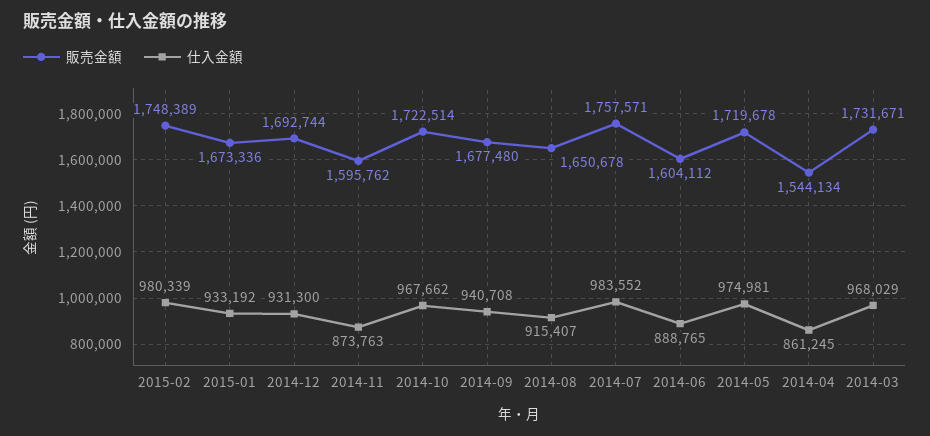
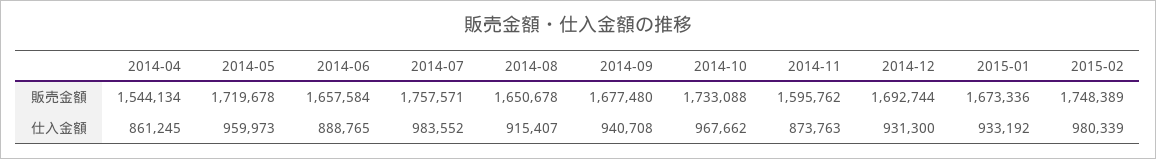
販売金額, 2014-10: 1722514 -> 1733088
販売金額, 2014-06: 1604112 -> 1657584
仕入金額, 2014-05: 974981 -> 959973
販売金額, 2014-03: 1731671 -> none
仕入金額, 2014-03: 968029 -> none

